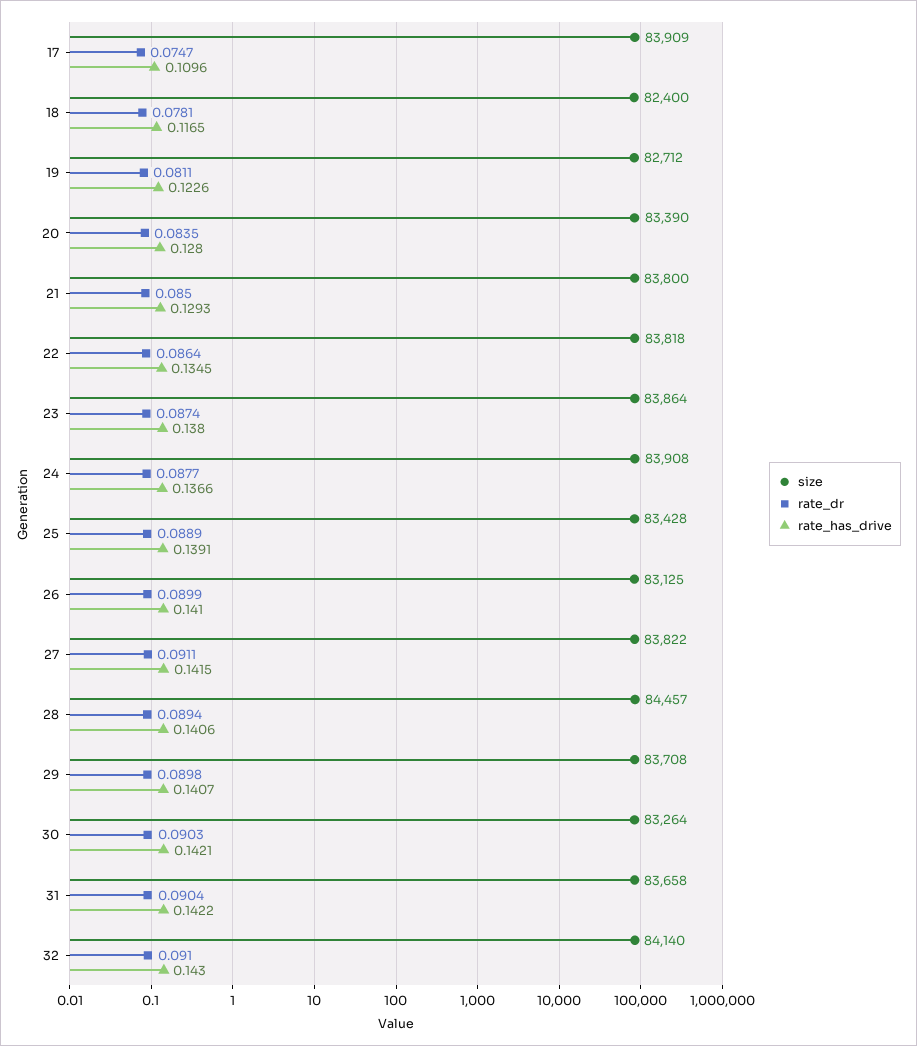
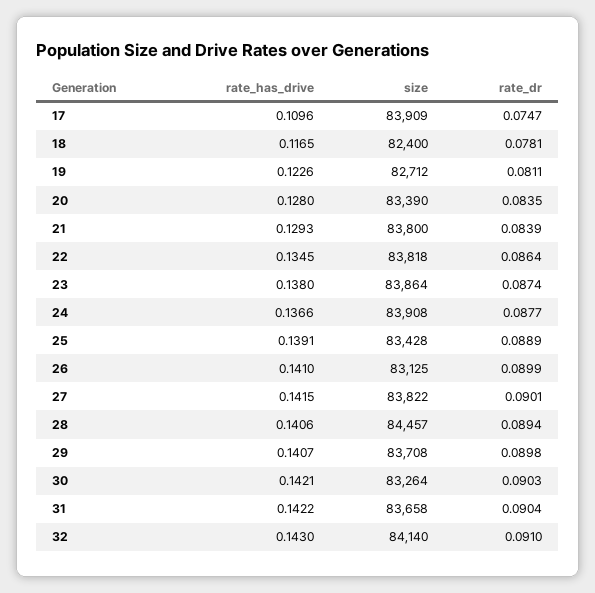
rate_dr, 21: 0.085 -> 0.0839
rate_dr, 27: 0.0911 -> 0.0901

